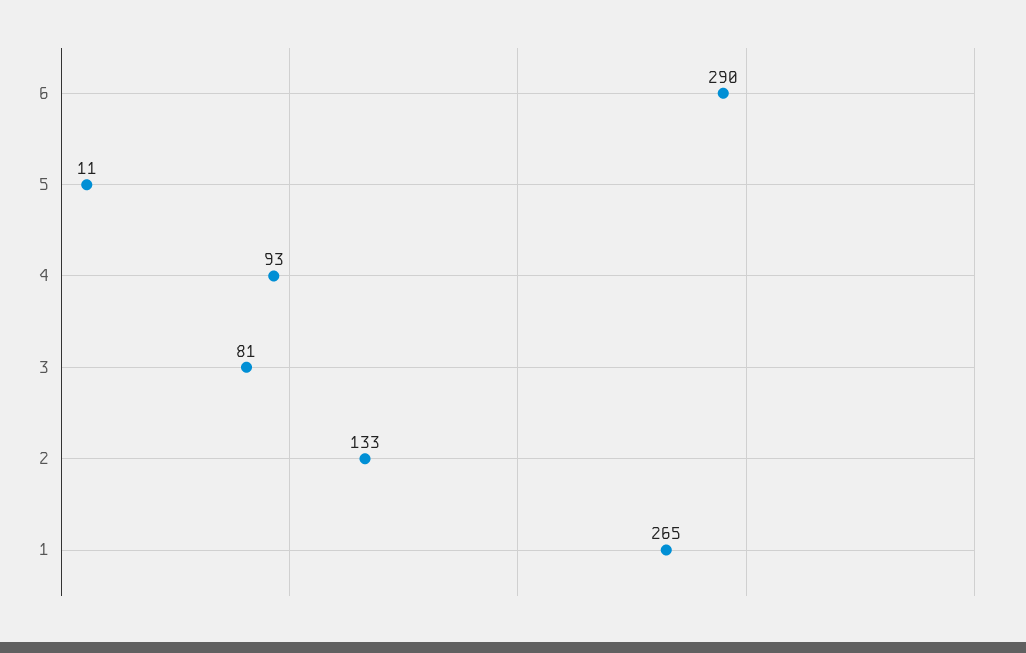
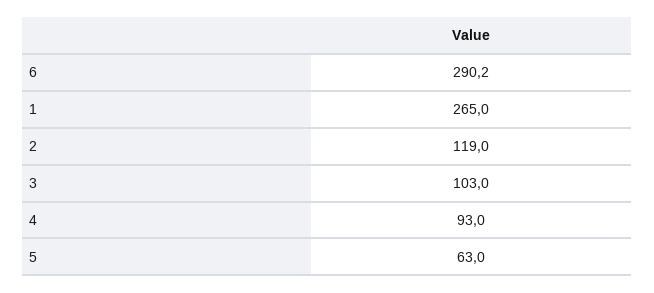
5: 11 -> 63
3: 81 -> 103
2: 133 -> 119

